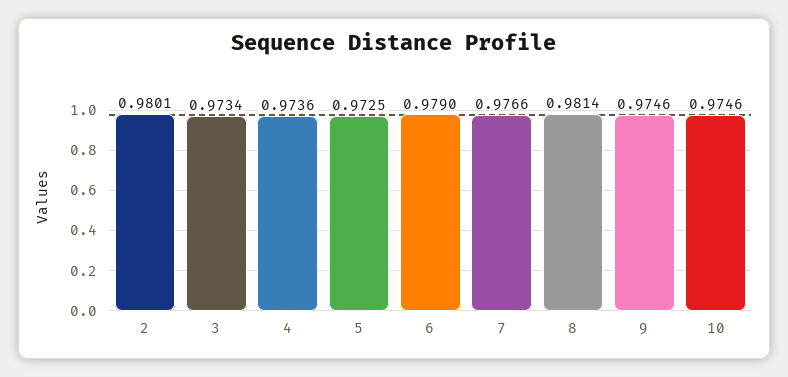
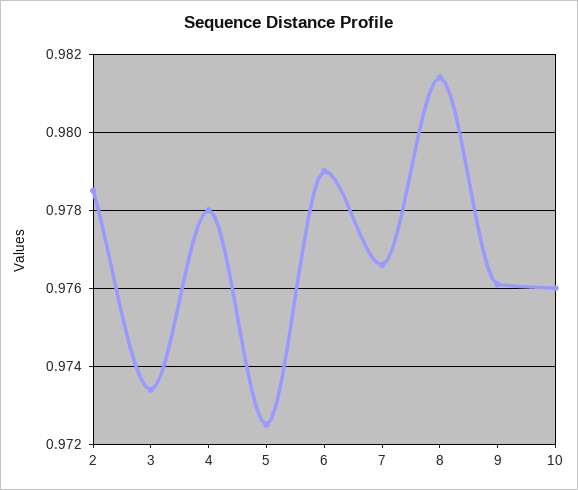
2: 0.9801 -> 0.9785
4: 0.9736 -> 0.978
9: 0.9746 -> 0.976
10: 0.9746 -> 0.976

